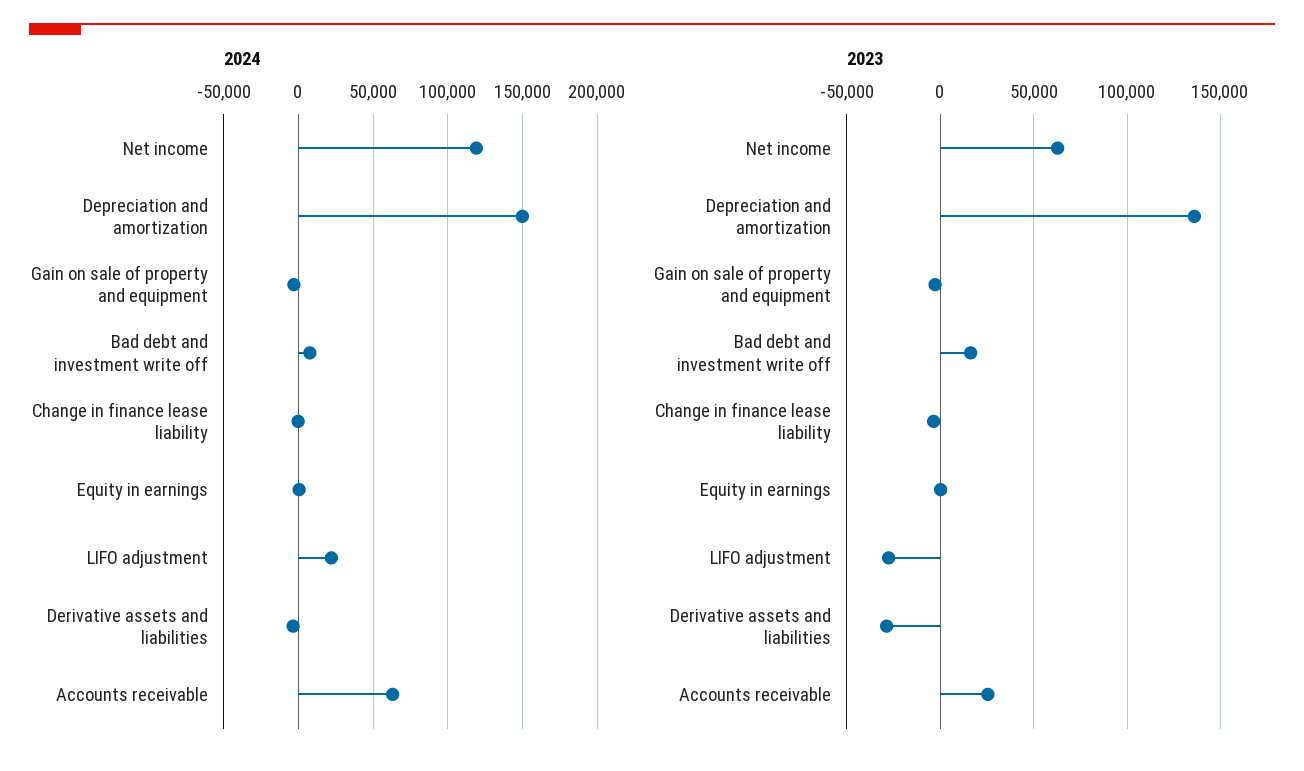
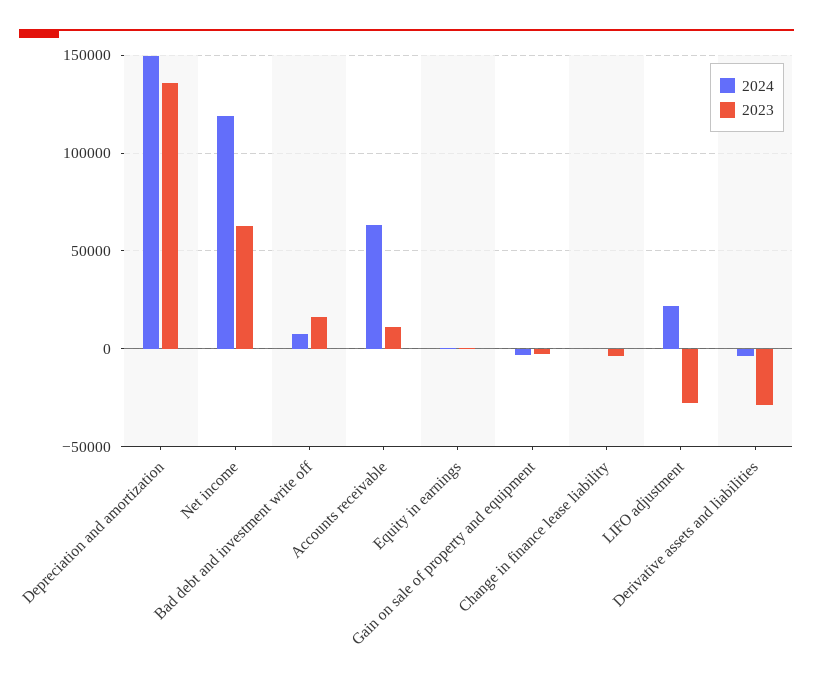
2023, Accounts receivable: 25000 -> 10000

